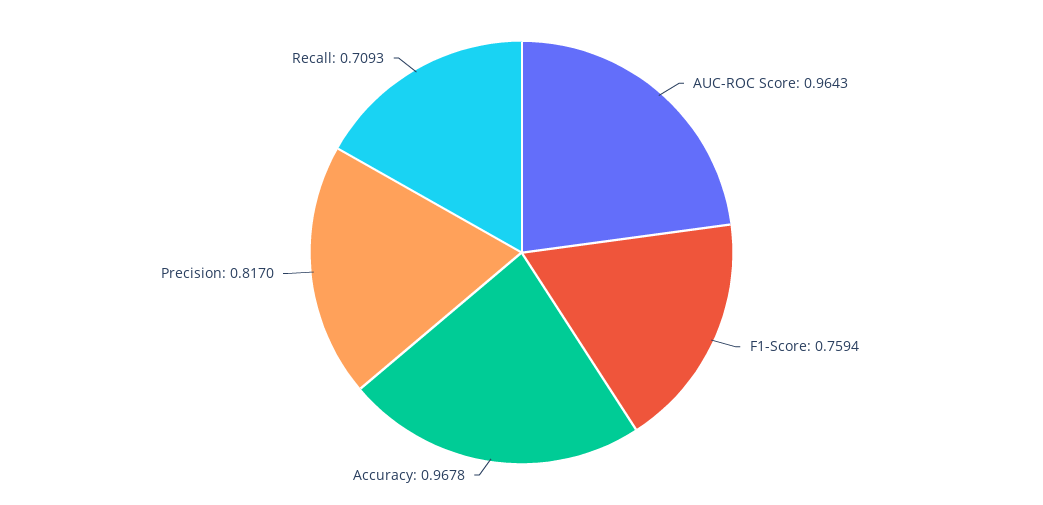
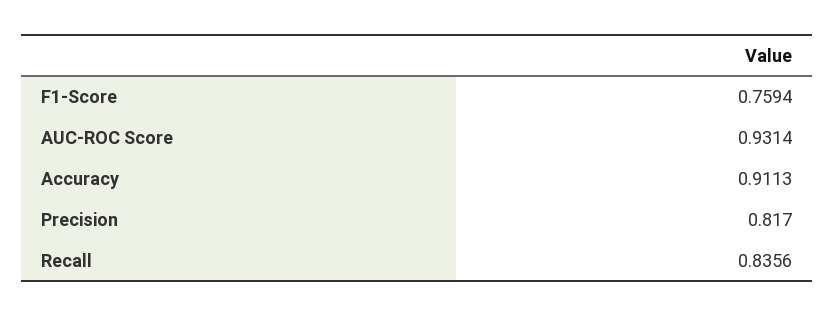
AUC-ROC Score: 0.9643 -> 0.9314
Accuracy: 0.9678 -> 0.9113
Recall: 0.7093 -> 0.8356

